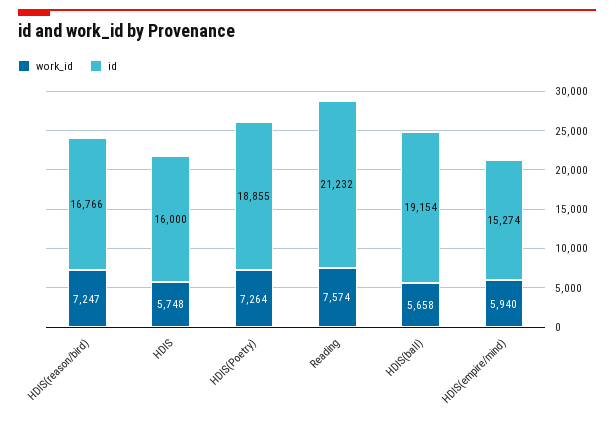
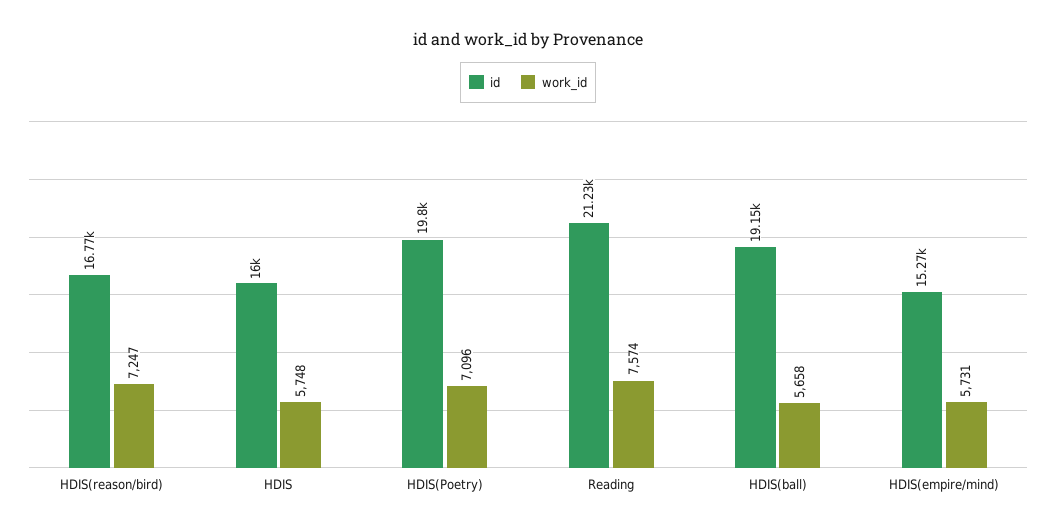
work_id, HDIS(Poetry): 7264 -> 7096
id, HDIS(Poetry): 18855 -> 19800
work_id, HDIS(empire/mind): 5940 -> 5731

